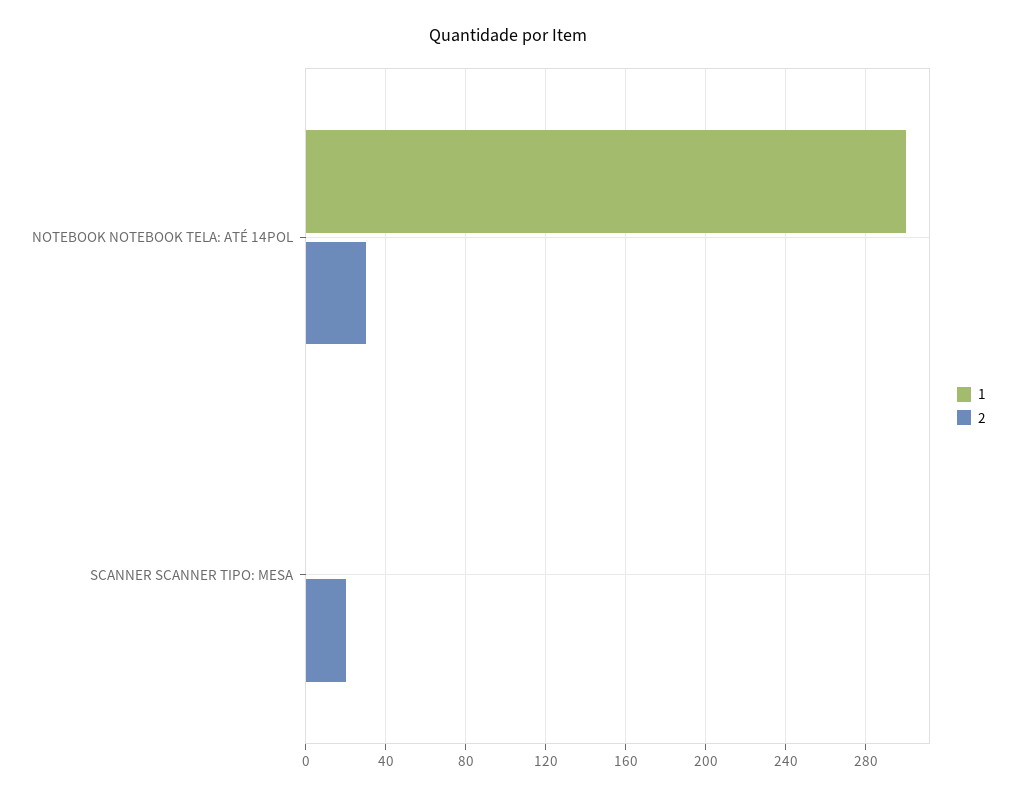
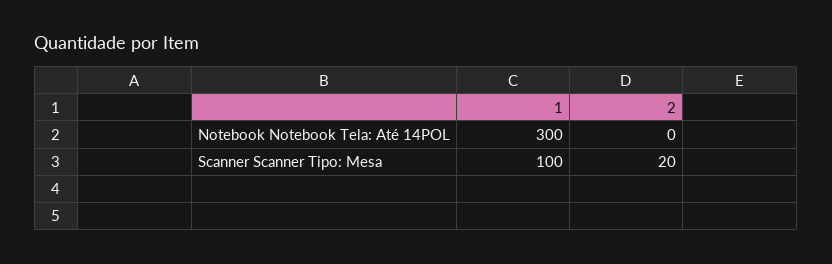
2, NOTEBOOK NOTEBOOK TELA: ATÉ 14POL: 30 -> 0
1, SCANNER SCANNER TIPO: MESA: 0 -> 100

